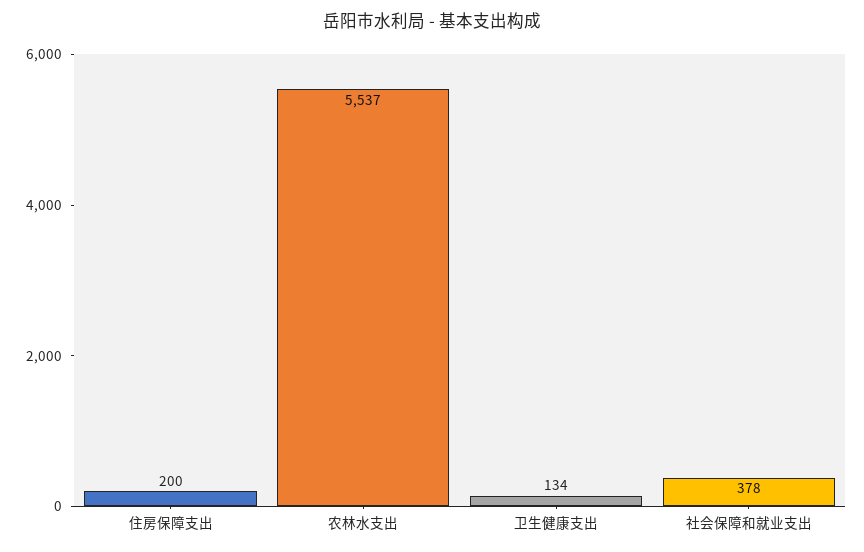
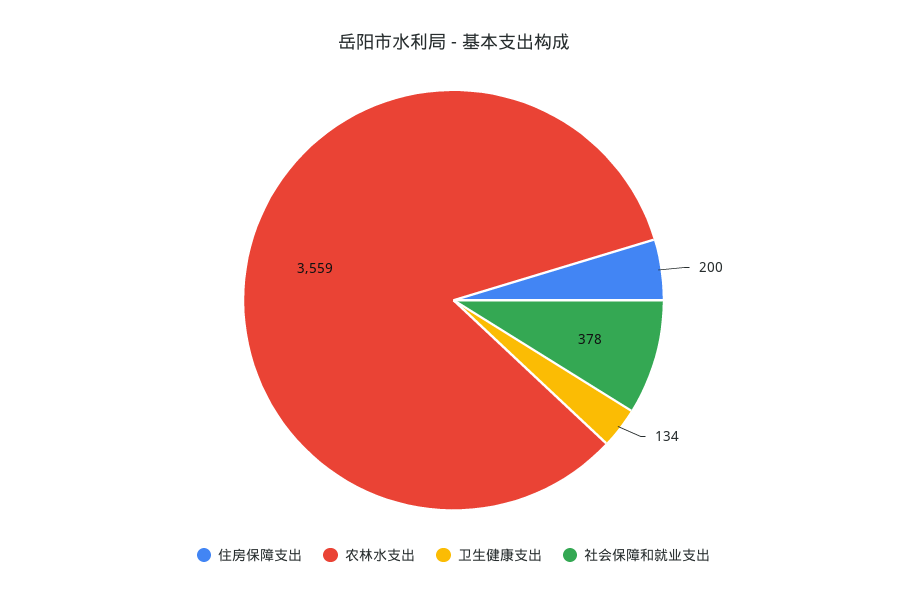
农林水支出: 5537 -> 3559

